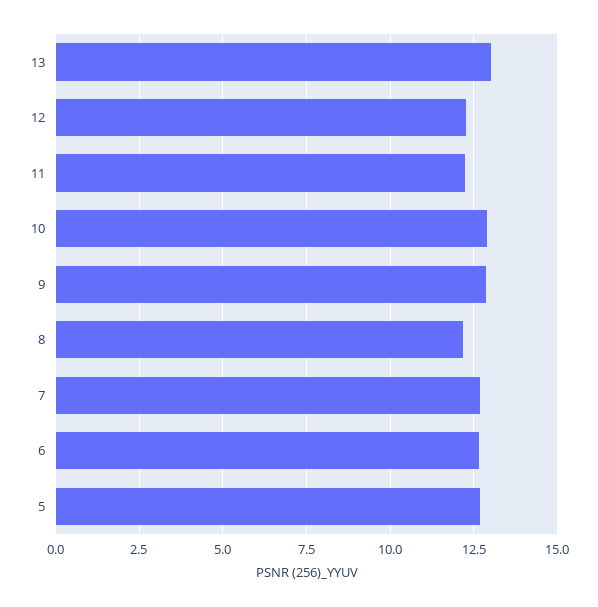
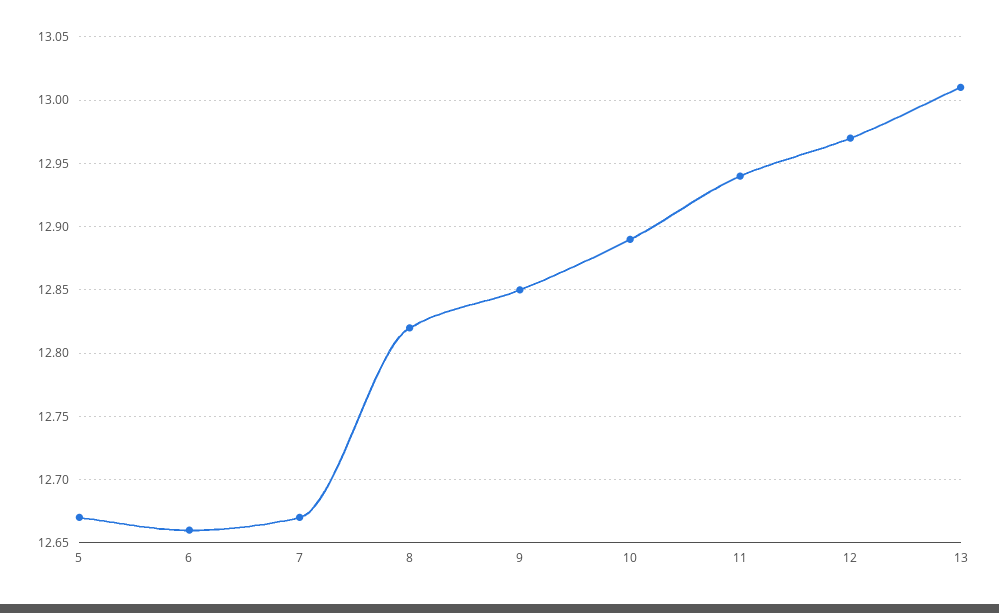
12: 12.25 -> 12.97
11: 12.25 -> 12.94
8: 12.25 -> 12.82

